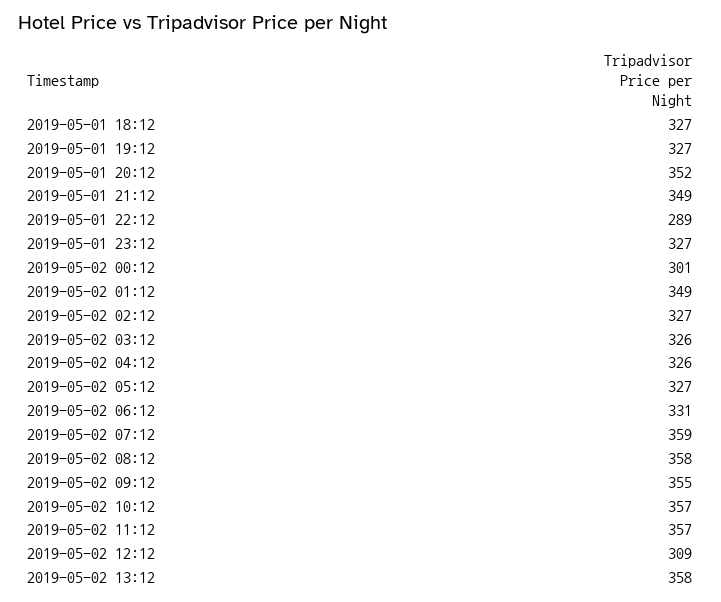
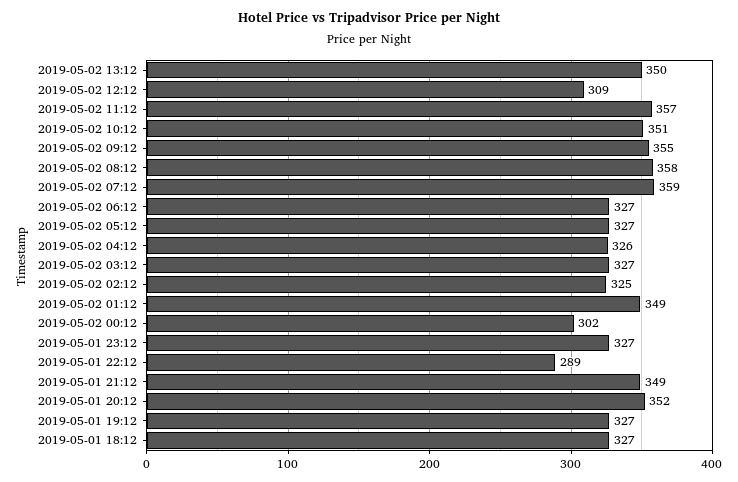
2019-05-02 00:12: 301 -> 302
2019-05-02 02:12: 327 -> 325
2019-05-02 03:12: 326 -> 327
2019-05-02 06:12: 331 -> 327
2019-05-02 10:12: 357 -> 351
2019-05-02 13:12: 358 -> 350

